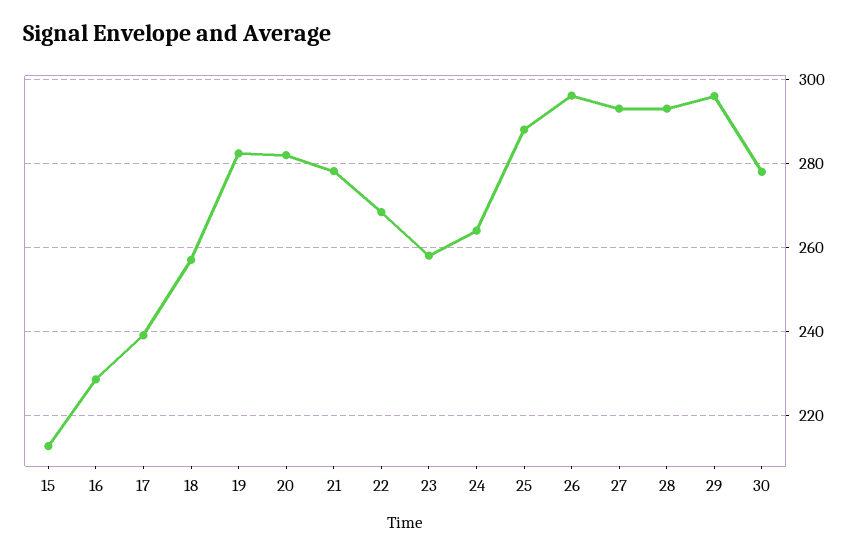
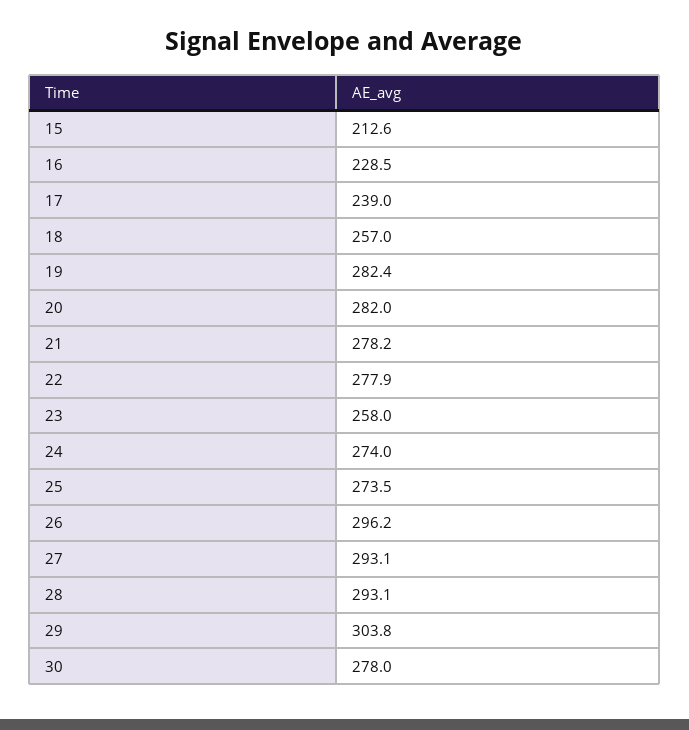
22: 268 -> 277.9
24: 264 -> 274
25: 288 -> 273.5
29: 296 -> 303.8

